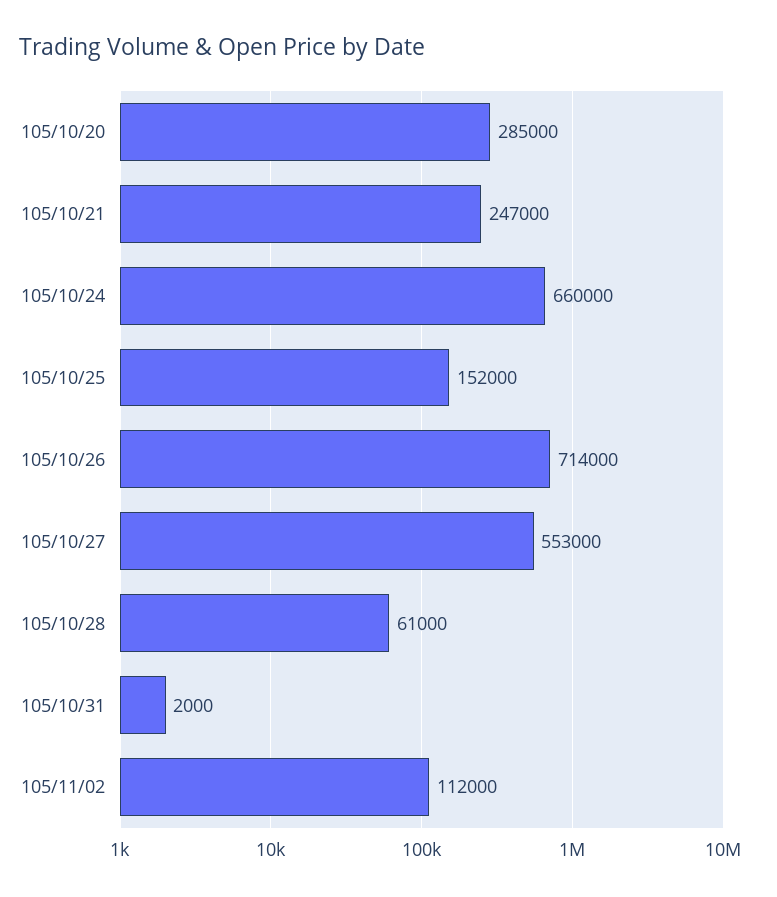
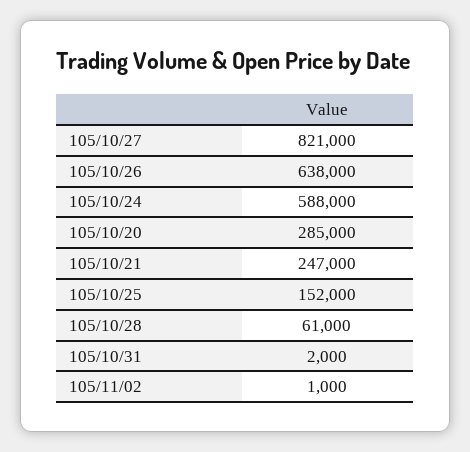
105/10/24: 660000 -> 588000
105/10/26: 714000 -> 638000
105/10/27: 553000 -> 821000
105/11/02: 112000 -> 1000

